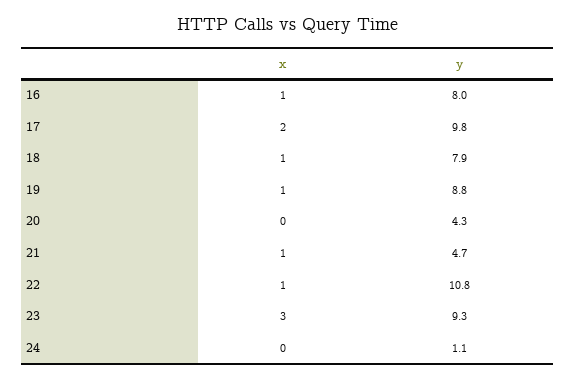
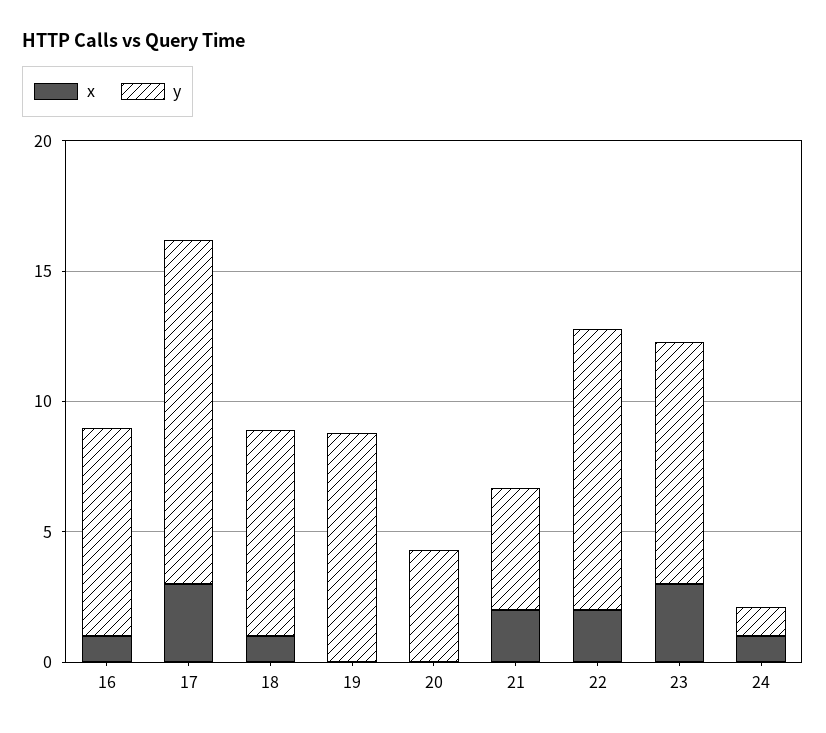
x, 17: 2 -> 3
y, 17: 9.8 -> 13
x, 19: 1 -> 0
x, 21: 1 -> 2
x, 22: 1 -> 2
x, 24: 0 -> 1

